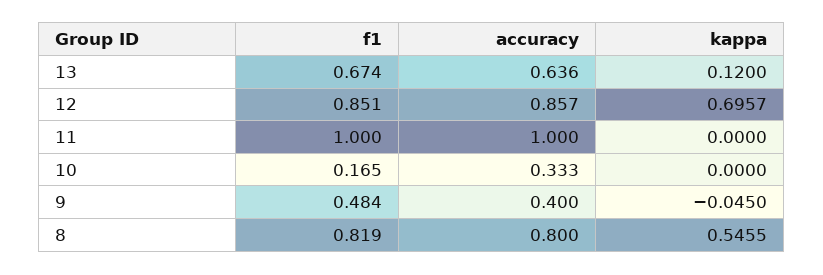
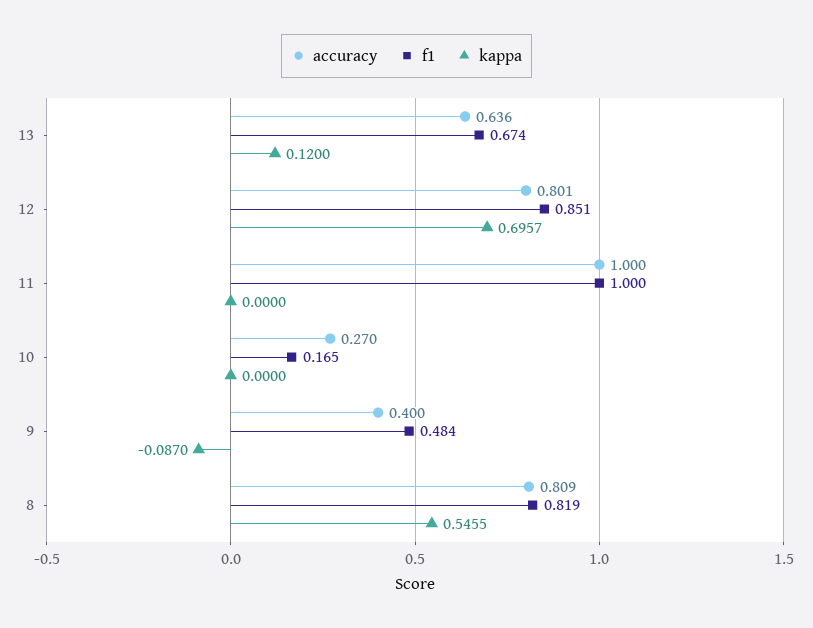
accuracy, 12: 0.857 -> 0.801
accuracy, 10: 0.333 -> 0.27
kappa, 9: -0.045 -> -0.087
accuracy, 8: 0.8 -> 0.809

